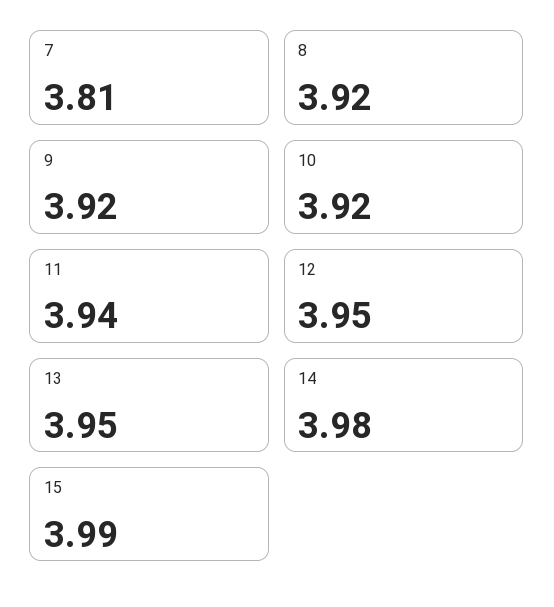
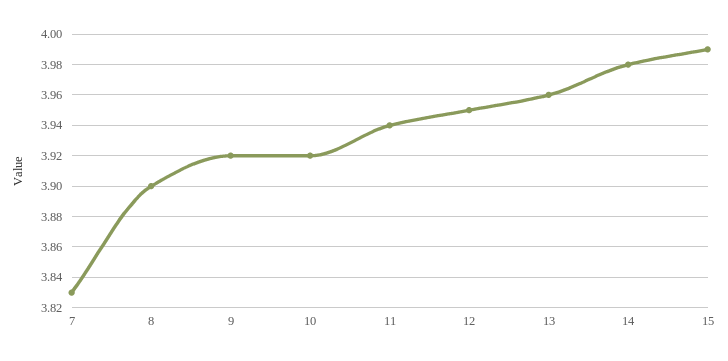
7: 3.81 -> 3.83
8: 3.92 -> 3.9
13: 3.95 -> 3.96

